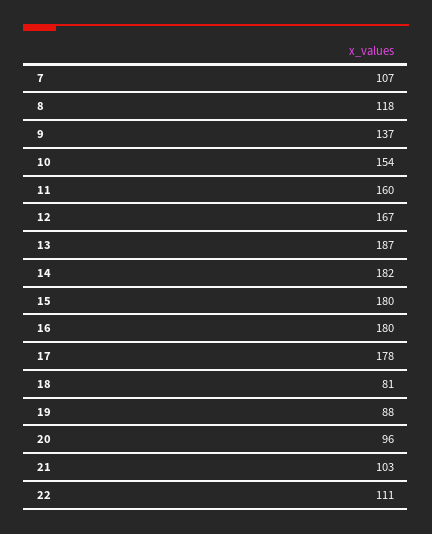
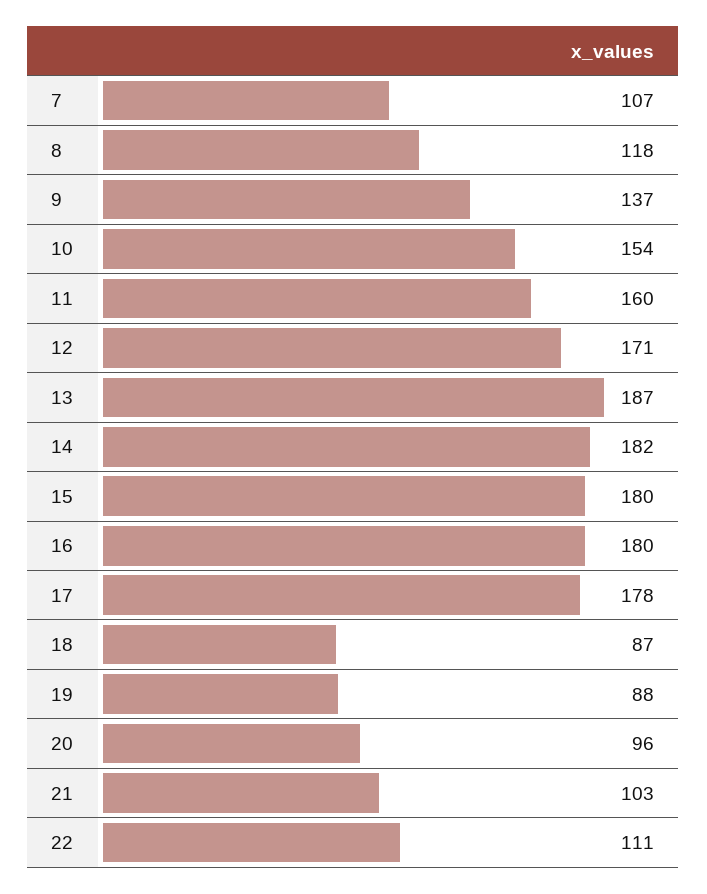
12: 167 -> 171
18: 81 -> 87

